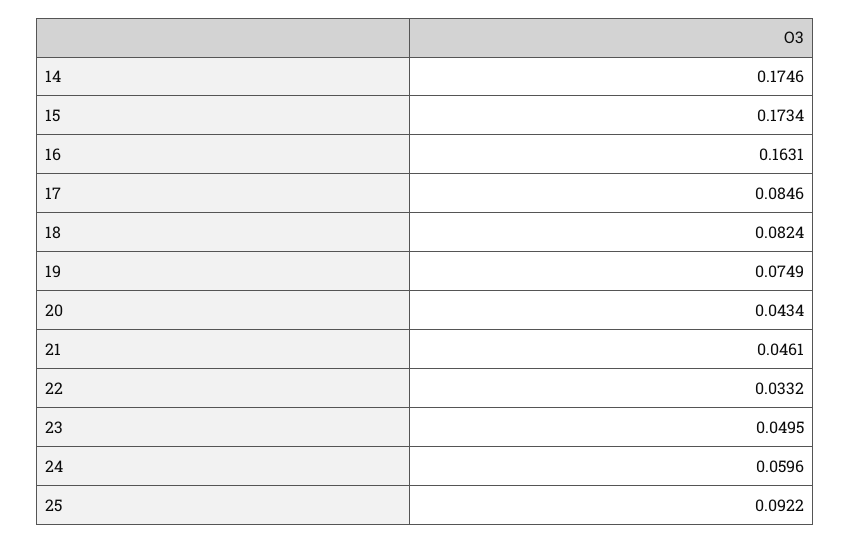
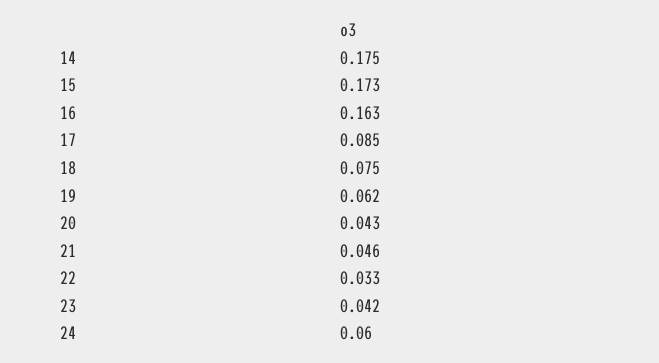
18: 0.0824 -> 0.075
19: 0.0749 -> 0.062
23: 0.0495 -> 0.042
25: 0.0922 -> none

